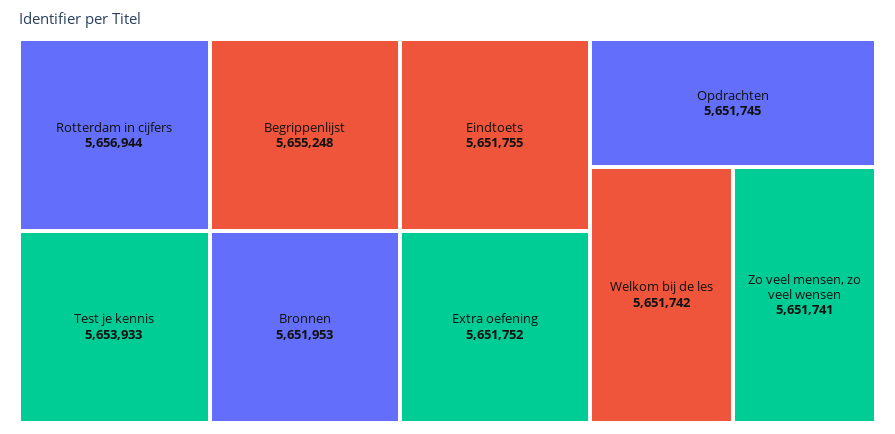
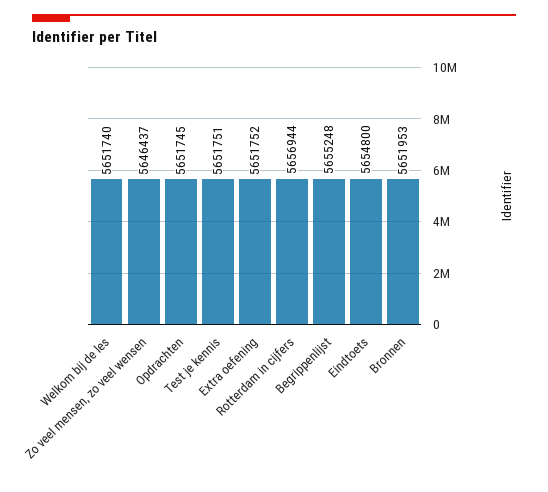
Test je kennis: 5653933 -> 5651751
Eindtoets: 5651755 -> 5654800
Welkom bij de les: 5651742 -> 5651740
Zo veel mensen, zo veel wensen: 5651741 -> 5646437

